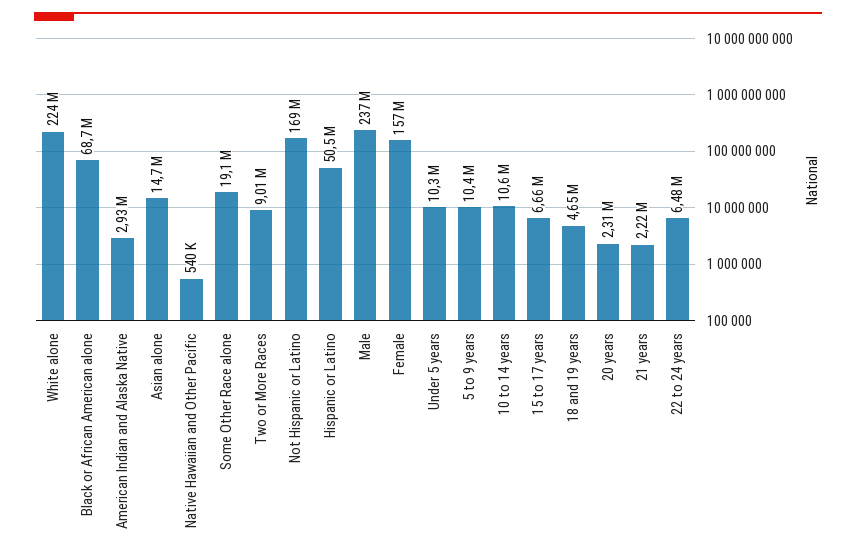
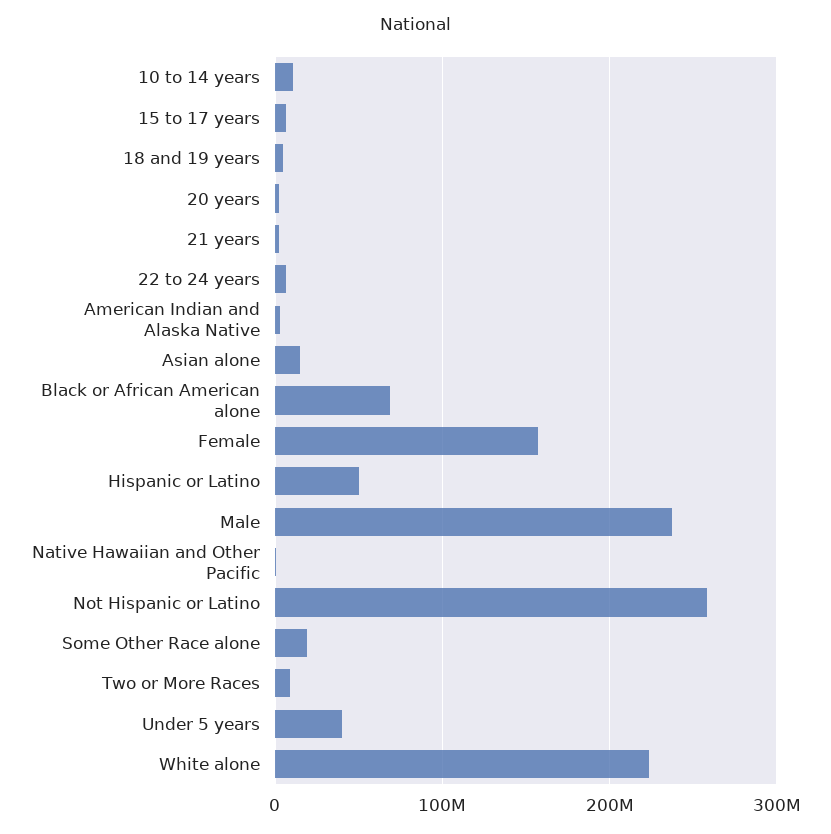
Not Hispanic or Latino: 169000000 -> 260000000
Under 5 years: 10300000 -> 40000000
5 to 9 years: 10400000 -> none

